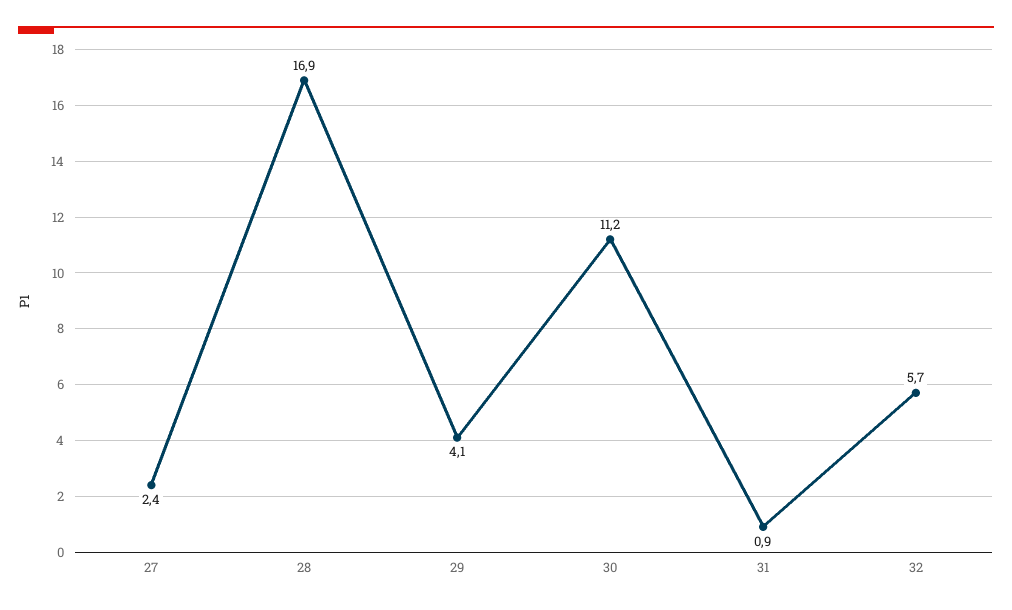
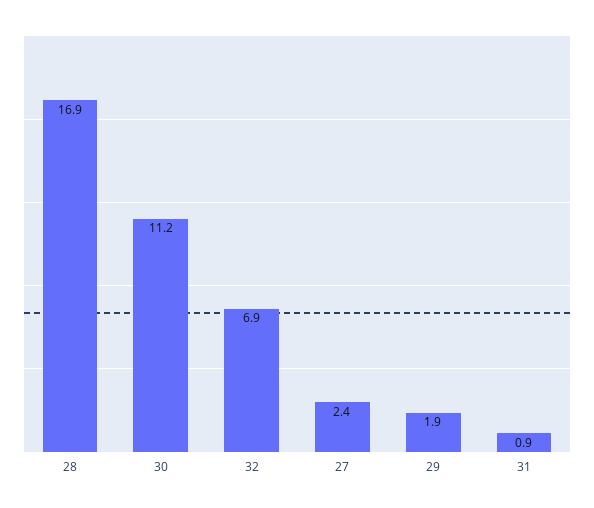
29: 4.1 -> 1.9
32: 5.7 -> 6.9

